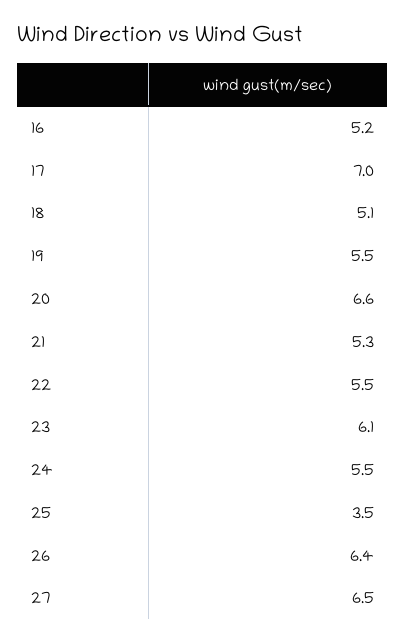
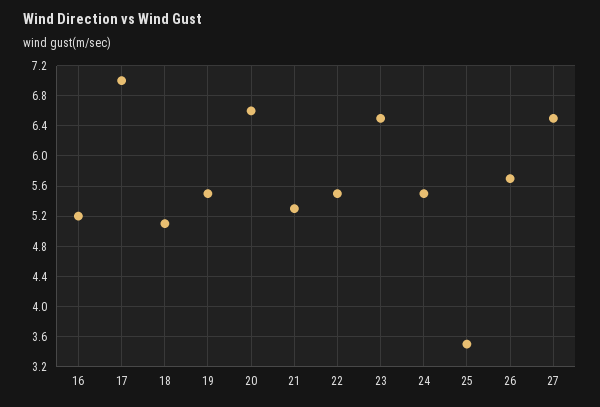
23: 6.1 -> 6.5
26: 6.4 -> 5.7

